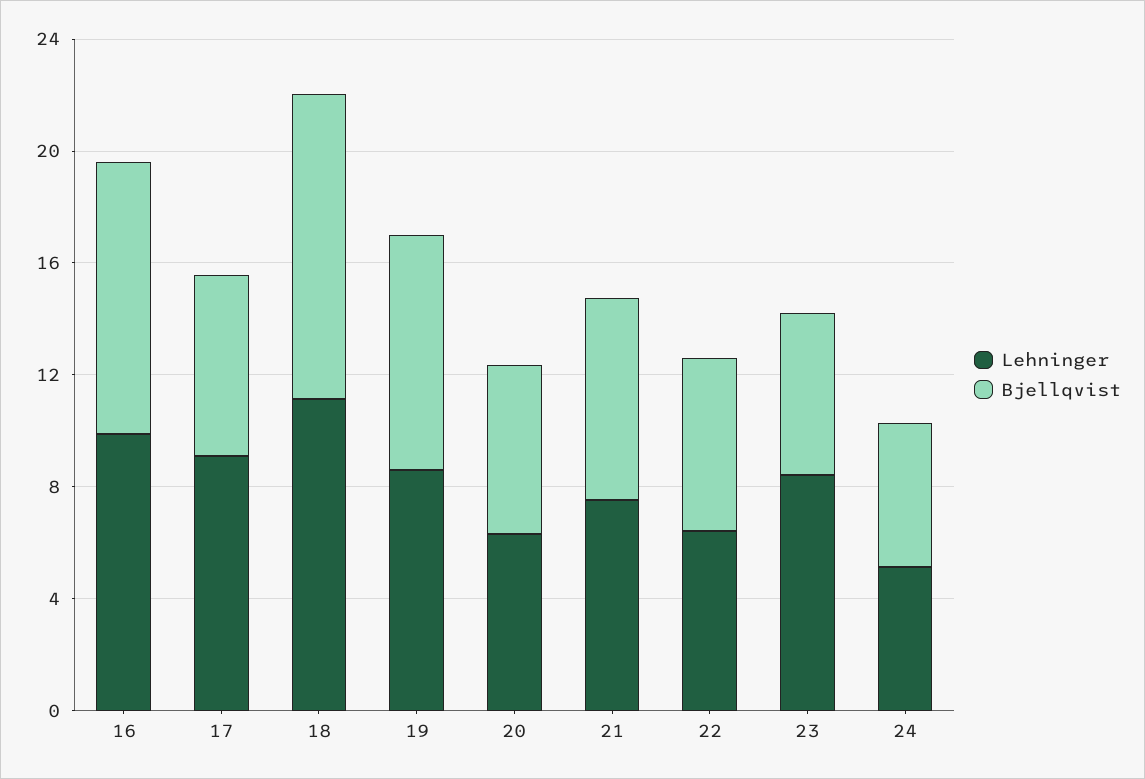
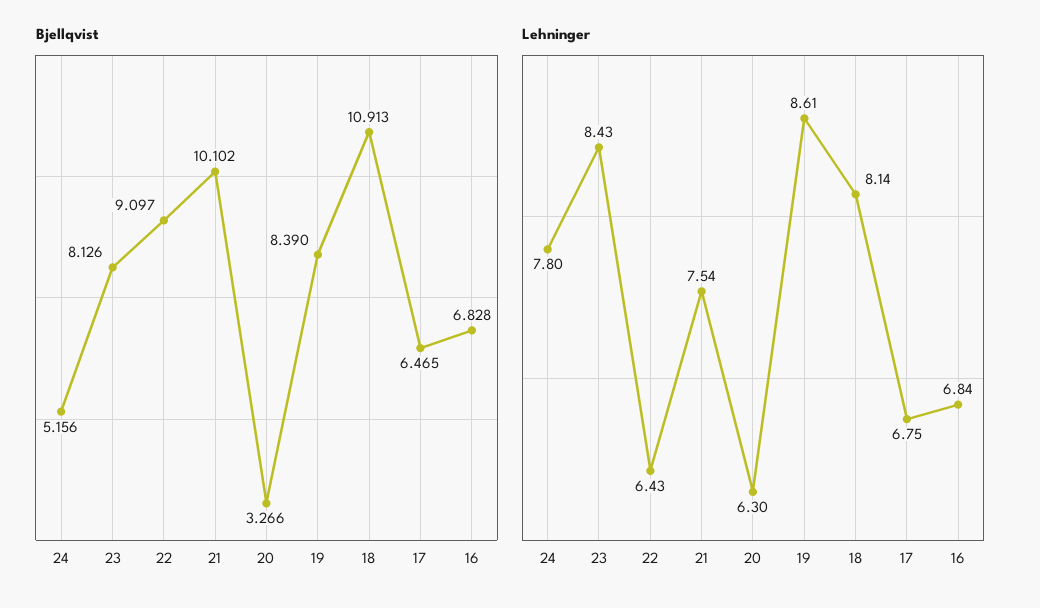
Lehninger, 16: 10 -> 6.84
Bjellqvist, 16: 10 -> 6.828
Lehninger, 17: 9 -> 6.75
Lehninger, 18: 11 -> 8.14
Bjellqvist, 20: 6 -> 3.266
Bjellqvist, 21: 7 -> 10.102
Bjellqvist, 22: 6 -> 9.097
Bjellqvist, 23: 6 -> 8.126
Lehninger, 24: 5 -> 7.8

